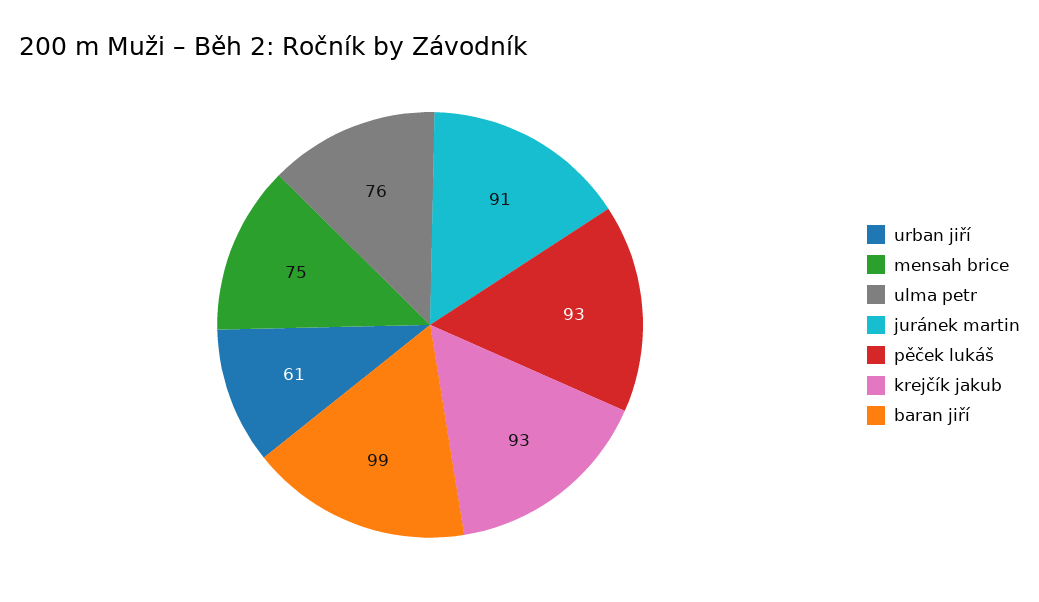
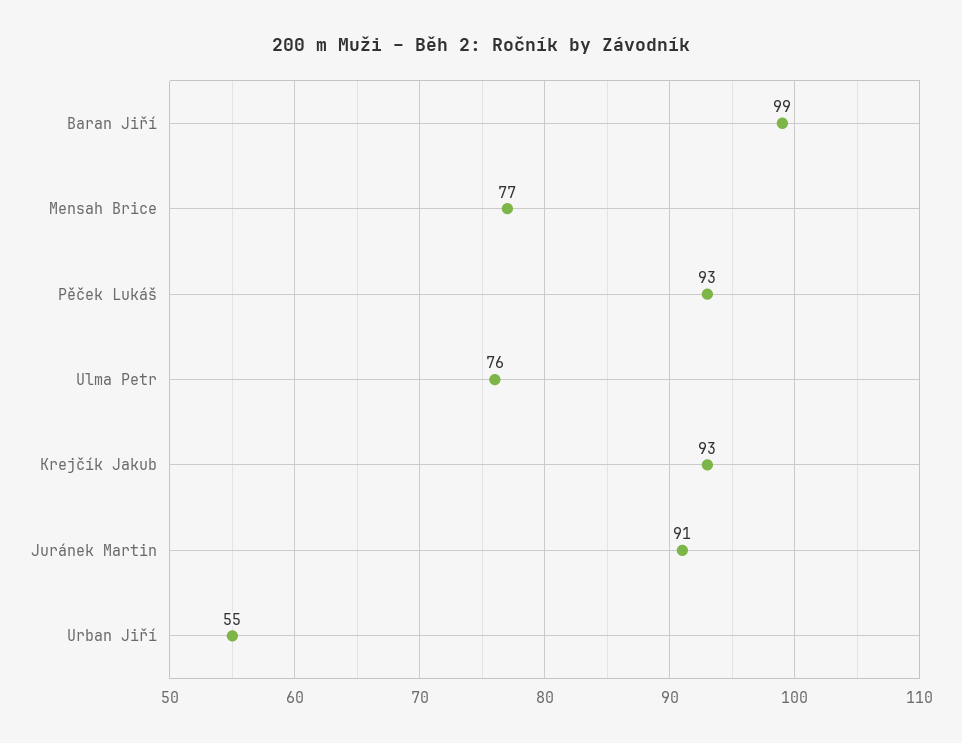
urban jiří: 61 -> 55
mensah brice: 75 -> 77

